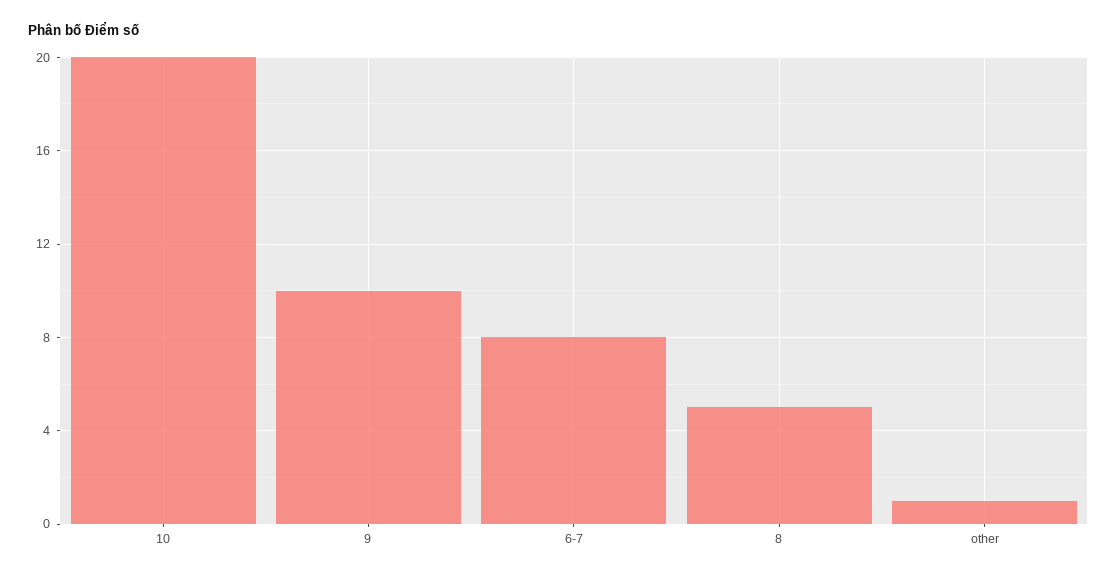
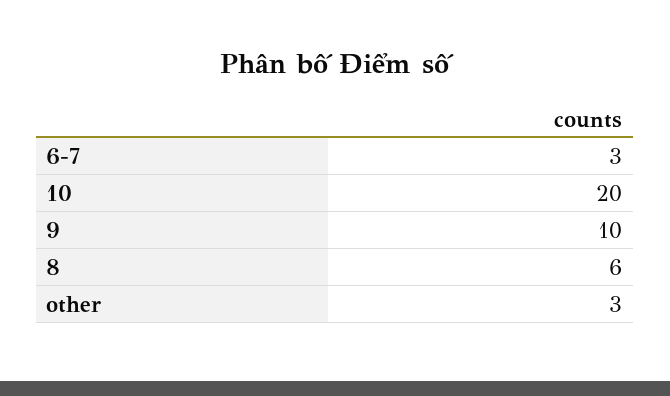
6-7: 8 -> 3
8: 5 -> 6
other: 1 -> 3

